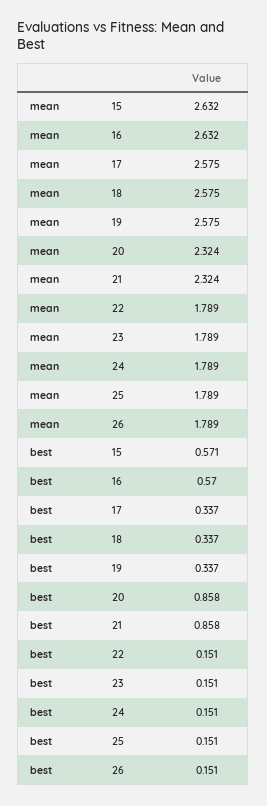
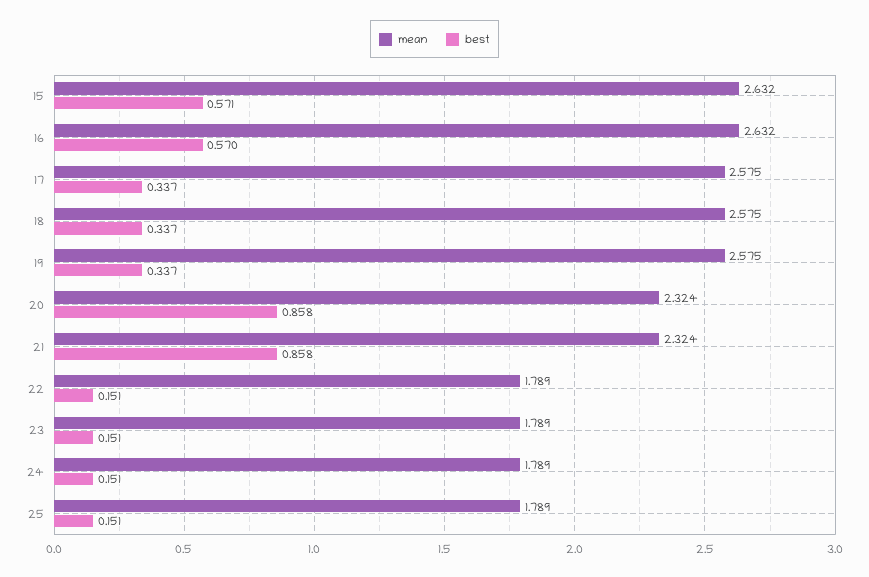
mean, 26: 1.789 -> none
best, 26: 0.151 -> none

